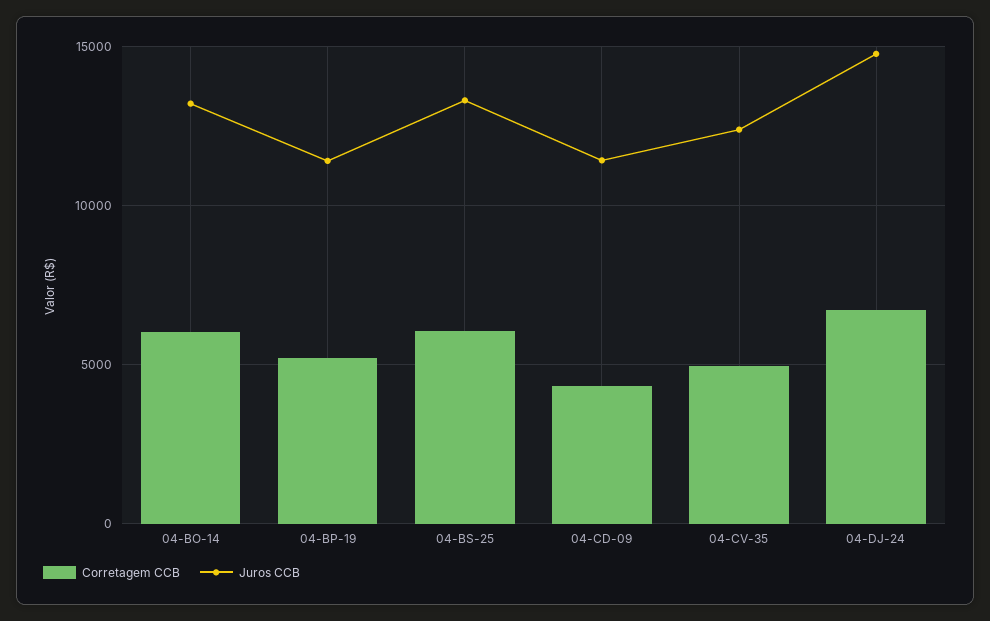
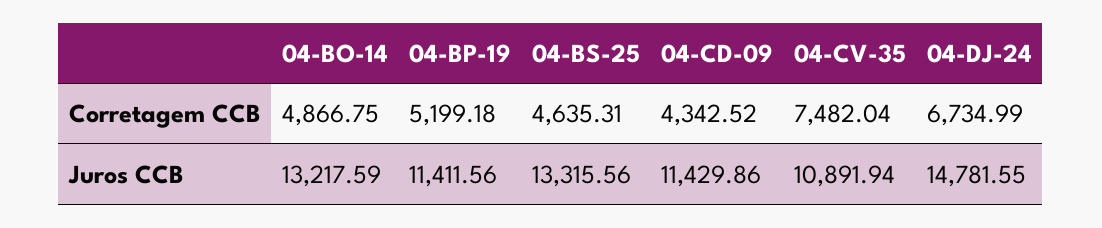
Corretagem CCB, 04-BO-14: 6000 -> 4866.75
Corretagem CCB, 04-BS-25: 6000 -> 4635.31
Corretagem CCB, 04-CV-35: 5000 -> 7482.04
Juros CCB, 04-CV-35: 12500 -> 10891.94

